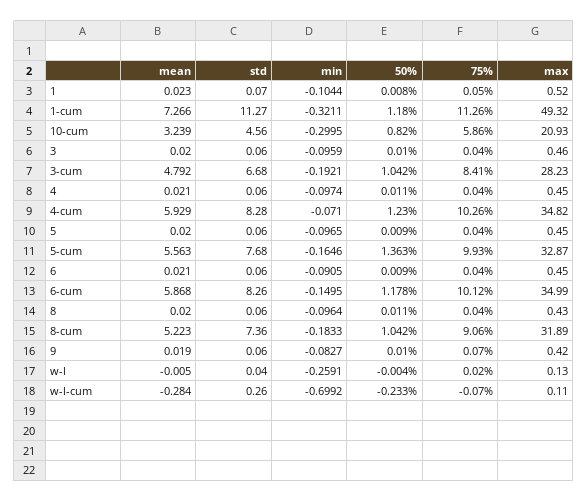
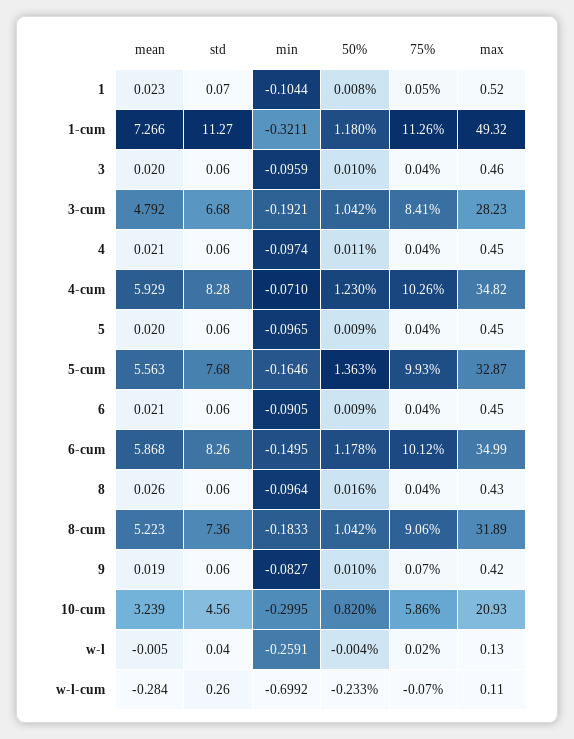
mean, 8: 0.02 -> 0.026
50%, 8: 0.011 -> 0.016

